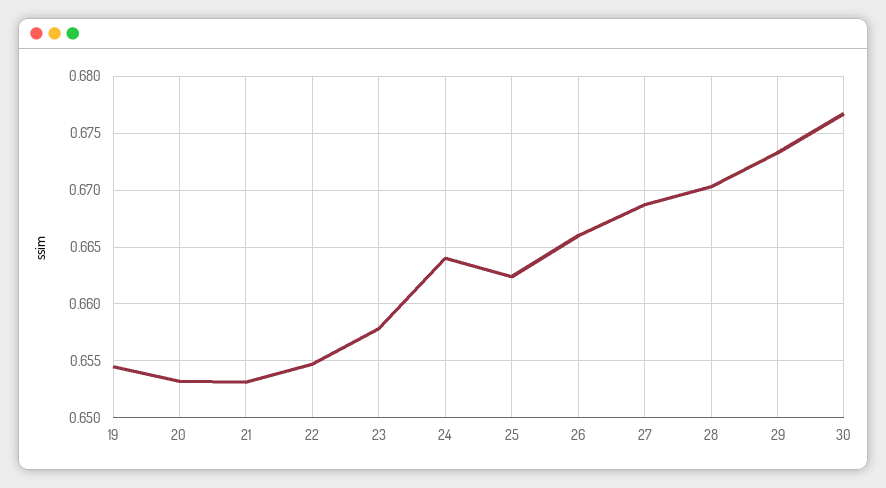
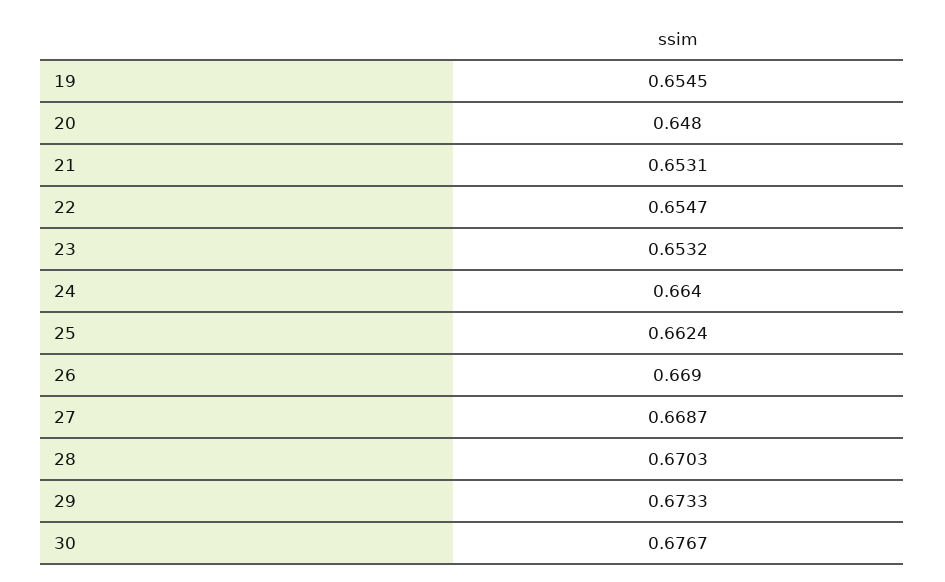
20: 0.653 -> 0.648
23: 0.658 -> 0.6532
26: 0.666 -> 0.669

